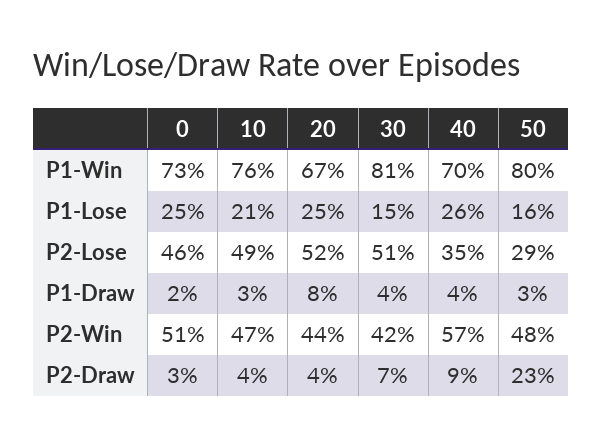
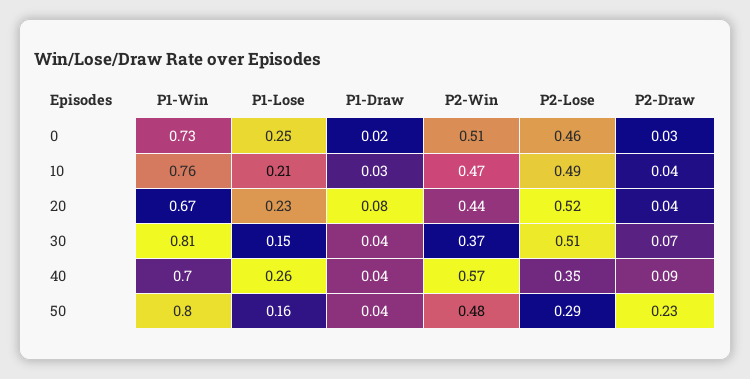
20, P1-Lose: 0.25 -> 0.23
50, P1-Draw: 0.03 -> 0.04
30, P2-Win: 0.42 -> 0.37

